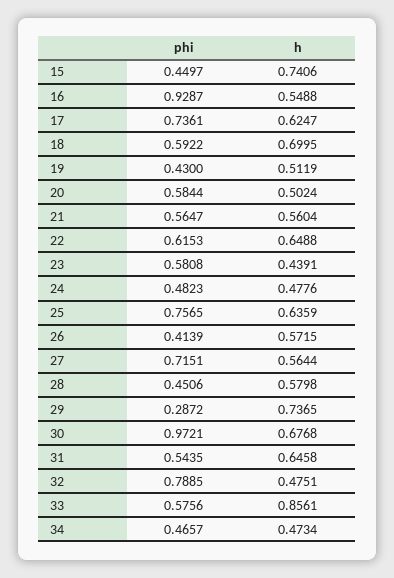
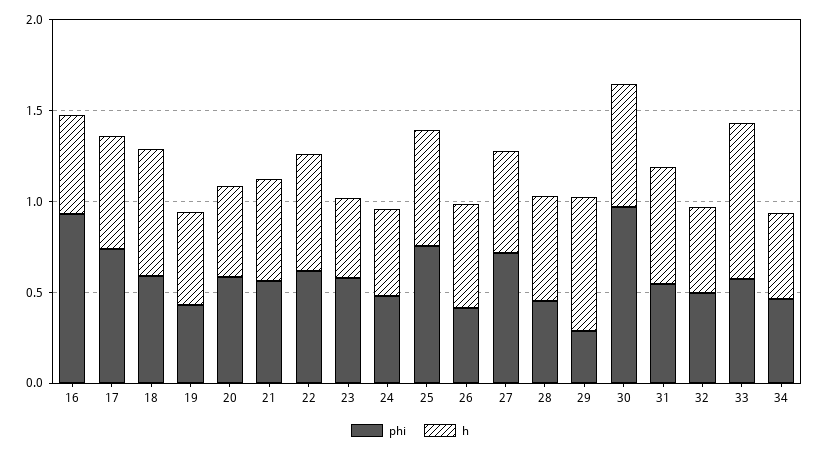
phi, 15: 0.4497 -> none
h, 15: 0.7406 -> none
phi, 32: 0.7885 -> 0.5

